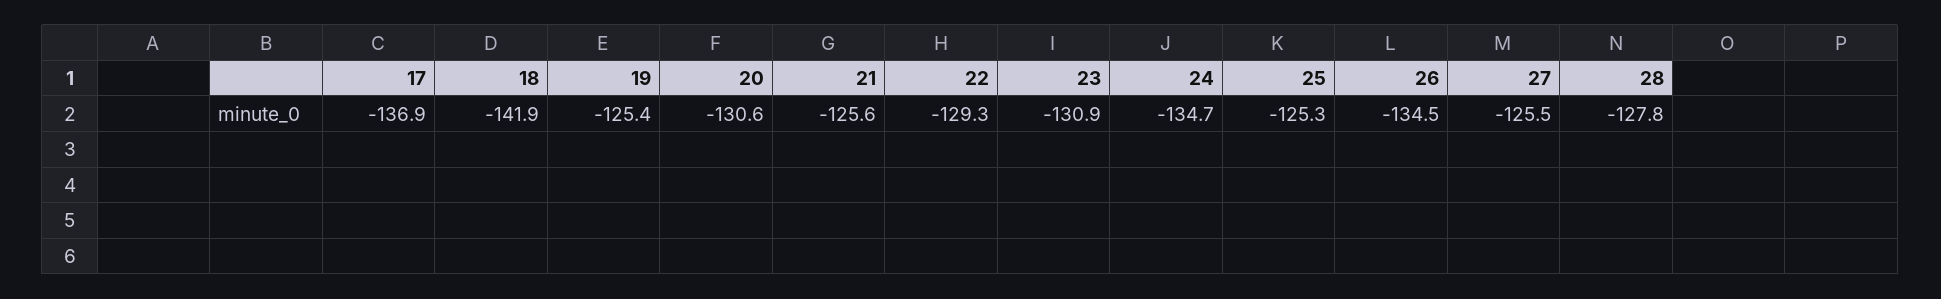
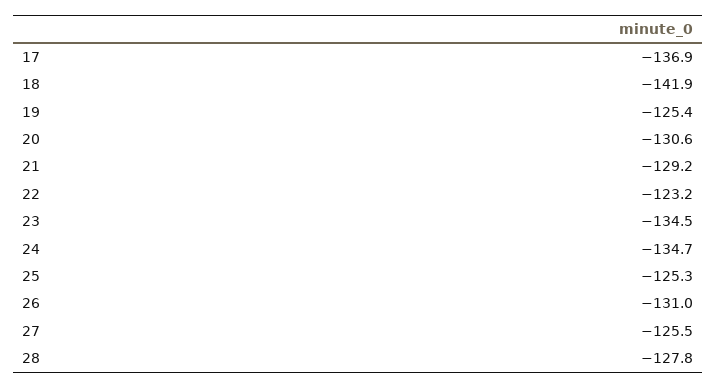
21: -125.6 -> -129.2
22: -129.3 -> -123.2
23: -130.9 -> -134.5
26: -134.5 -> -131

